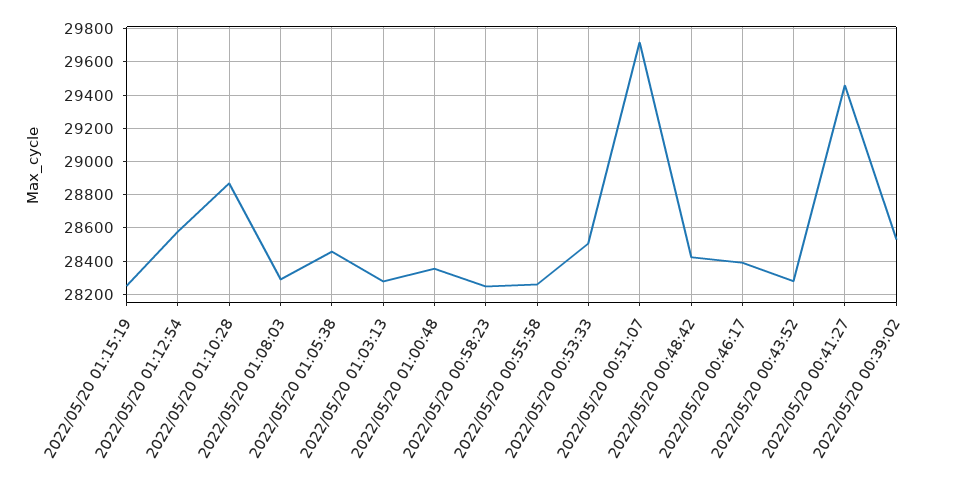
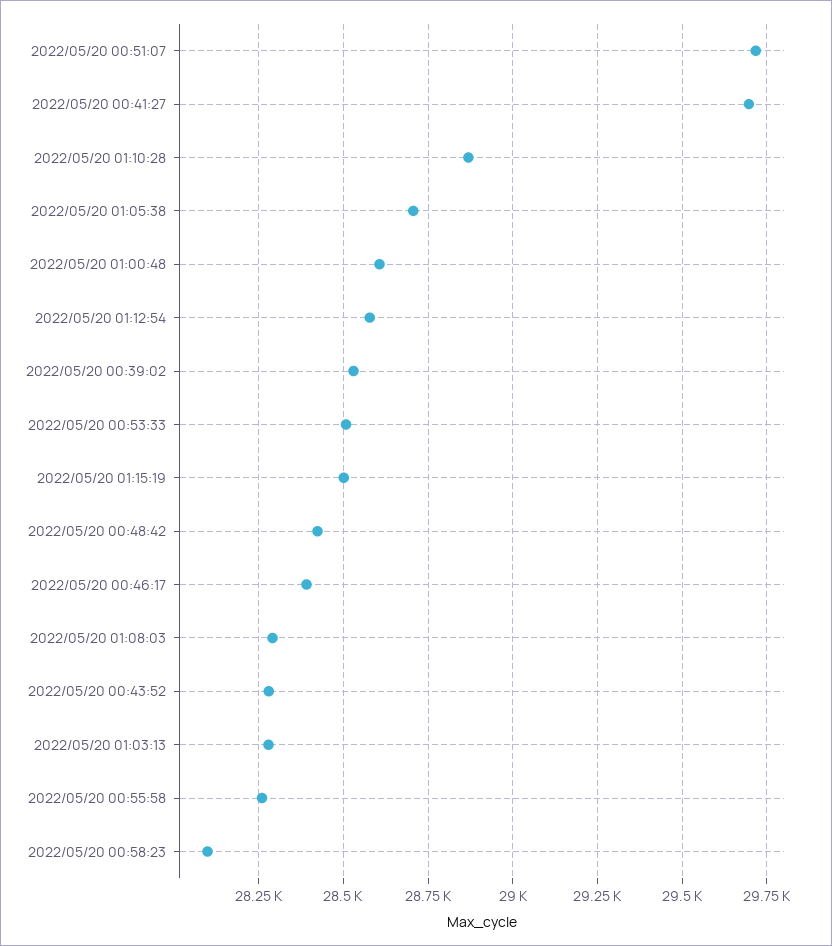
2022/05/20 01:15:19: 28250 -> 28500
2022/05/20 01:05:38: 28450 -> 28700
2022/05/20 01:00:48: 28350 -> 28600
2022/05/20 00:58:23: 28250 -> 28100
2022/05/20 00:41:27: 29450 -> 29700

